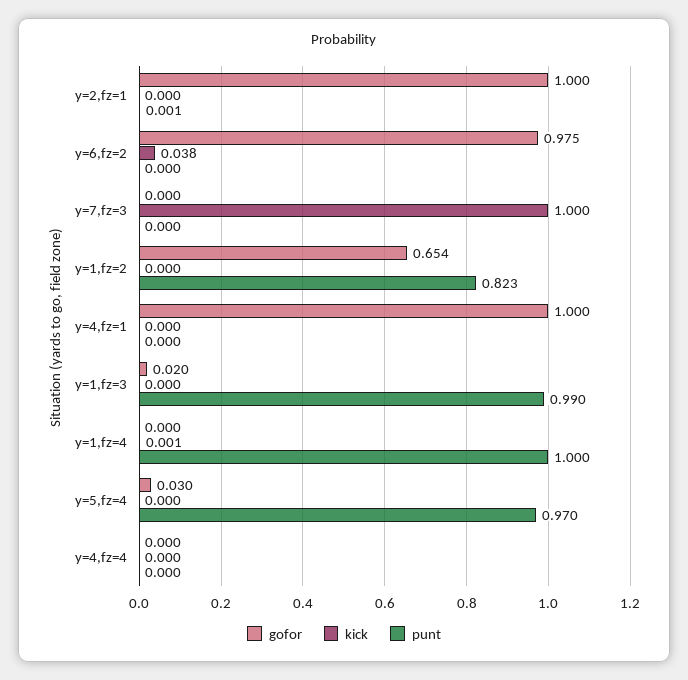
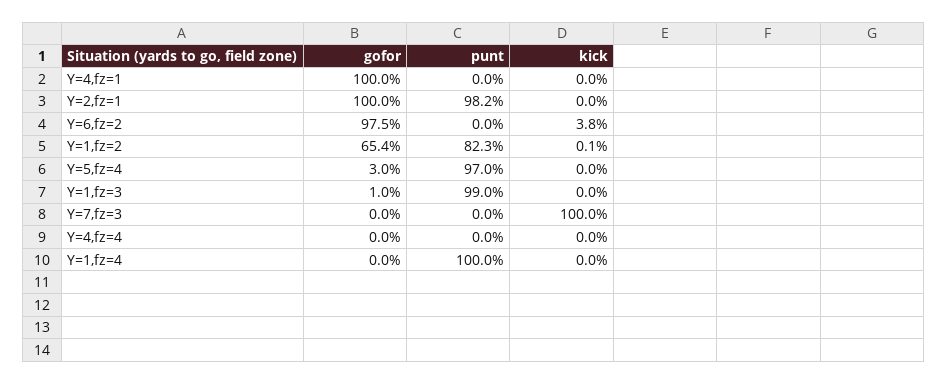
punt, y=2,fz=1: 0.001 -> 0.982
kick, y=1,fz=2: 0 -> 0.001
gofor, y=1,fz=3: 0.02 -> 0.01
kick, y=1,fz=4: 0.001 -> 0

